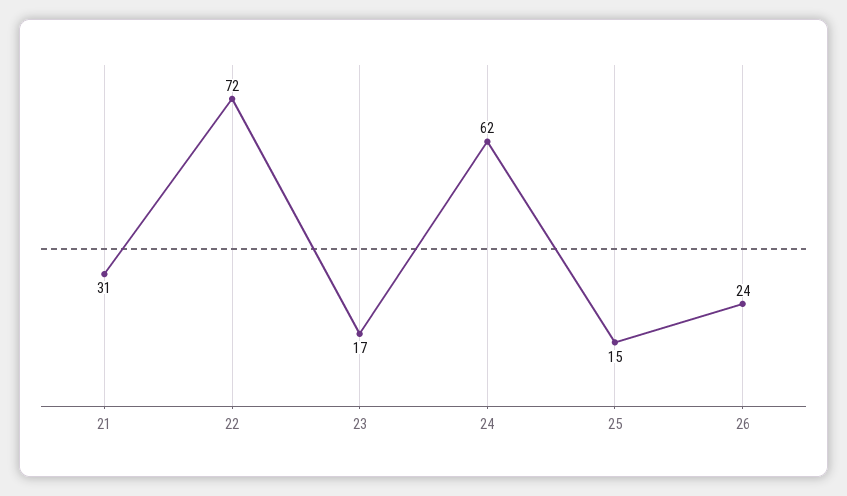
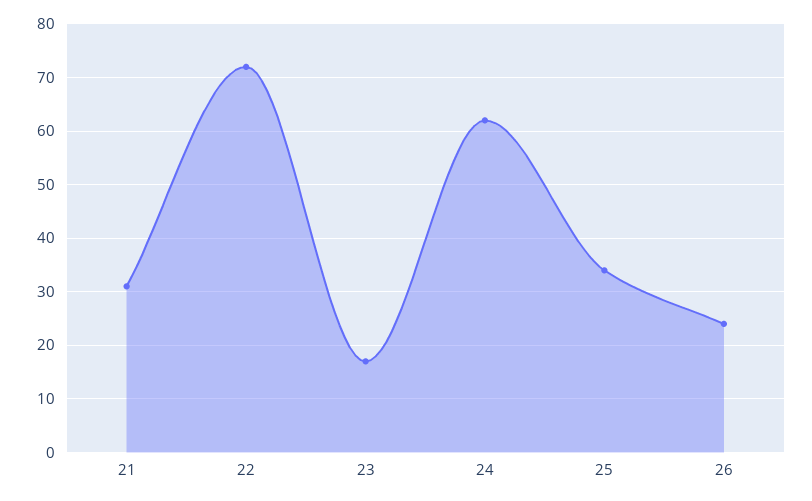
25: 15 -> 35

